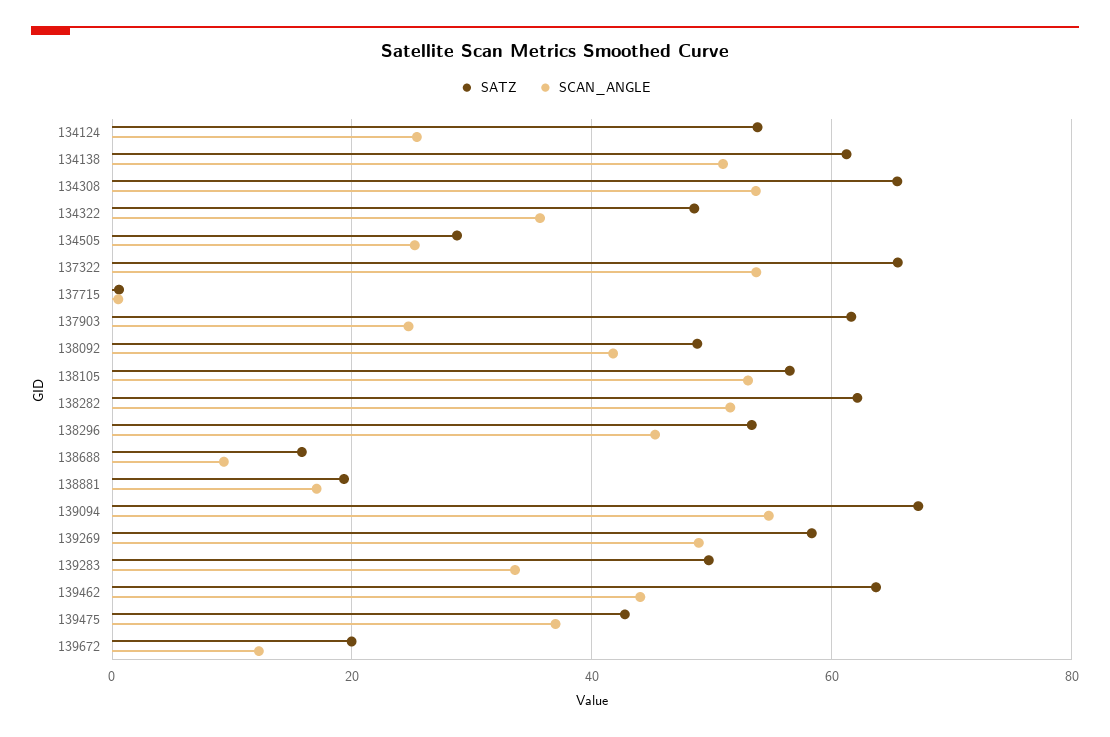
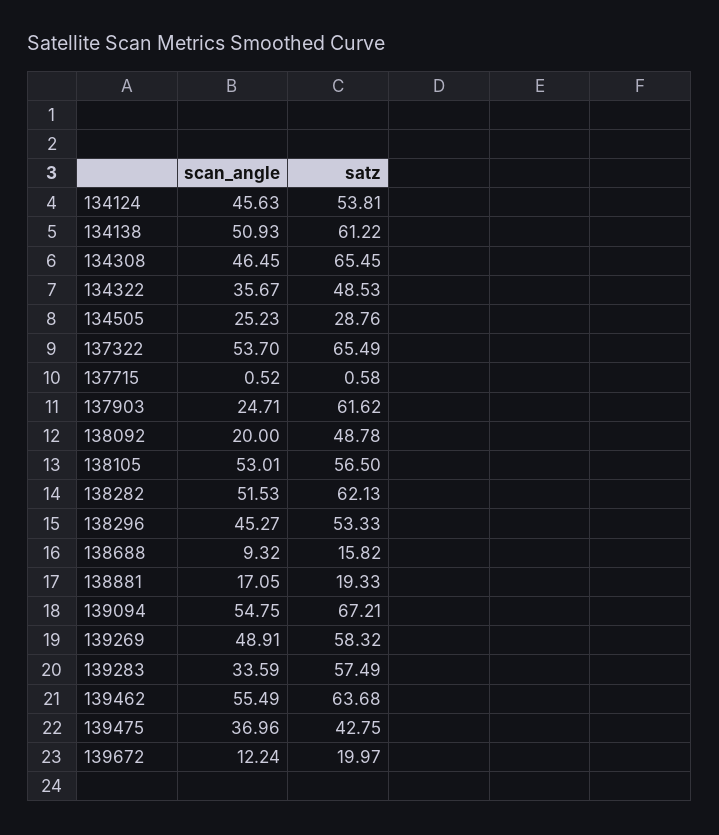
SCAN_ANGLE, 134124: 26 -> 45.63
SCAN_ANGLE, 134308: 54 -> 46.45
SCAN_ANGLE, 138092: 42 -> 20
SATZ, 139283: 50 -> 57.49
SCAN_ANGLE, 139462: 44 -> 55.49

